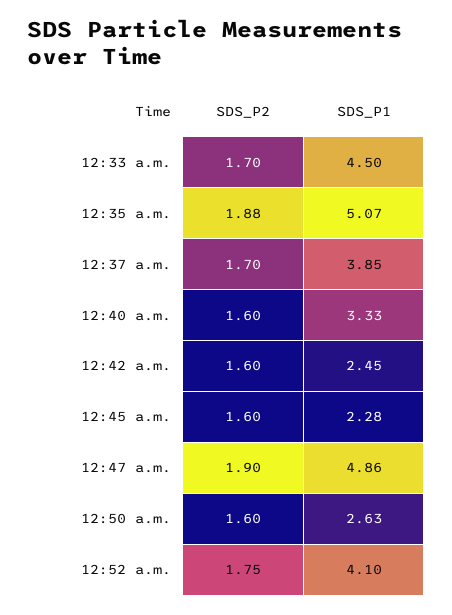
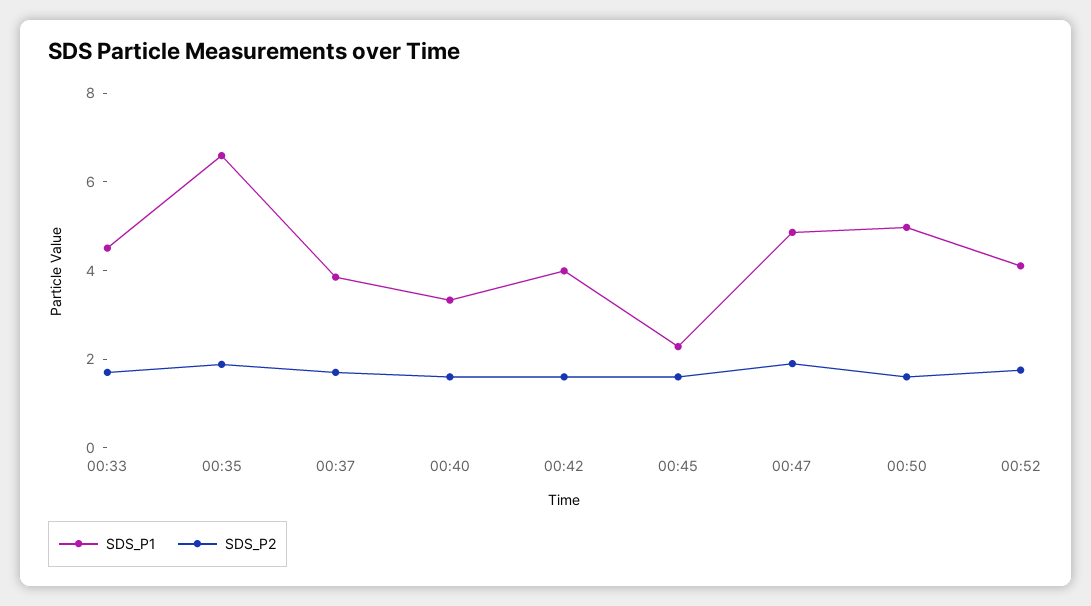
SDS_P1, 12:35 a.m.: 5.07 -> 6.5
SDS_P1, 12:42 a.m.: 2.45 -> 4
SDS_P1, 12:50 a.m.: 2.63 -> 5

